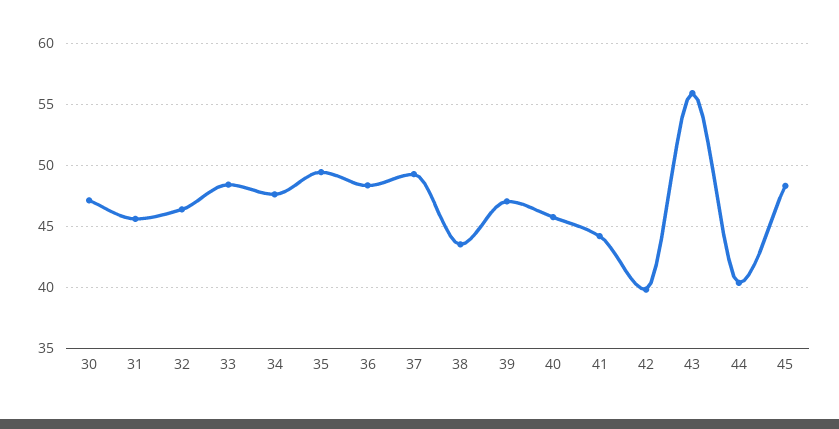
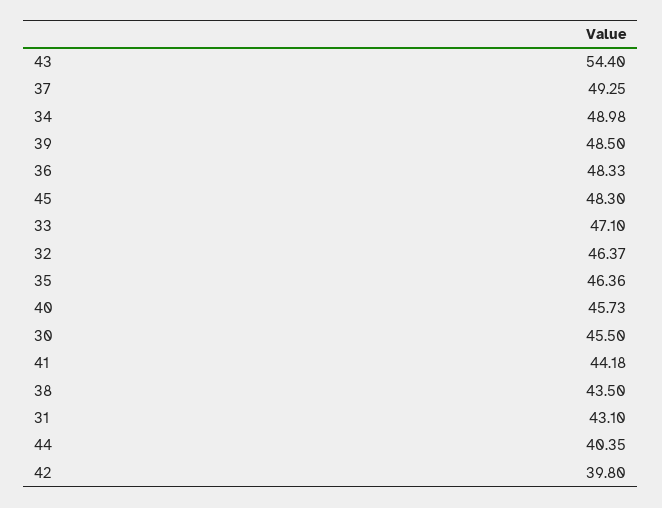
30: 47 -> 45.5
31: 45.5 -> 43.1
33: 48.5 -> 47.1
34: 47.5 -> 48.98
35: 49.5 -> 46.36
39: 47 -> 48.5
43: 56 -> 54.4

